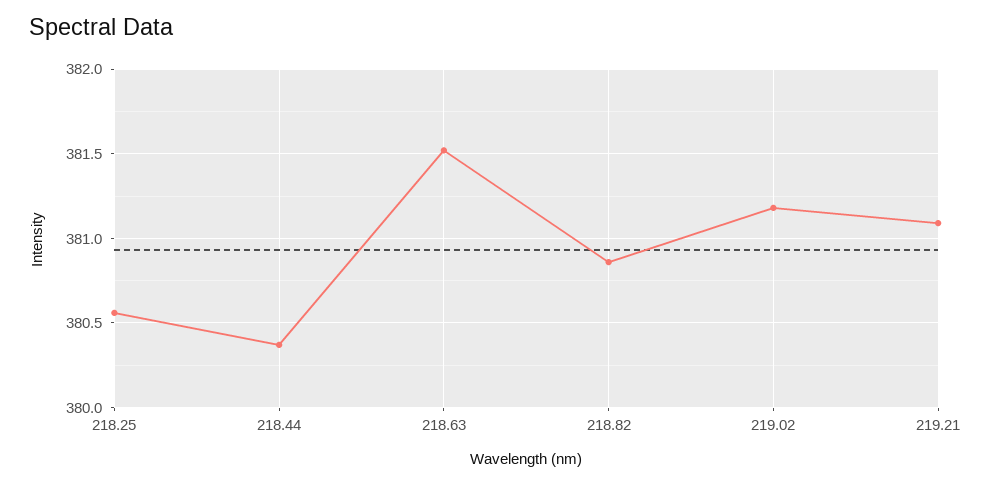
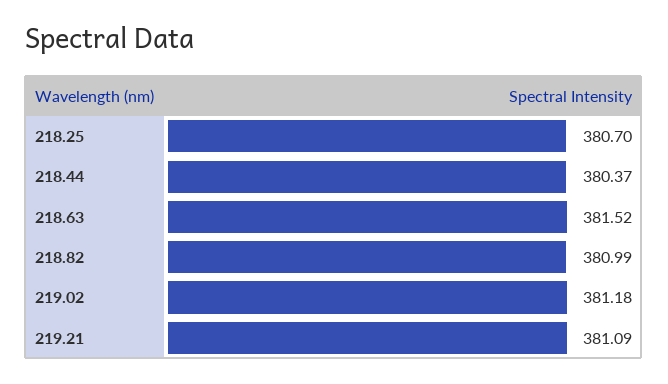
218.25: 380.55 -> 380.7
218.82: 380.85 -> 380.99

